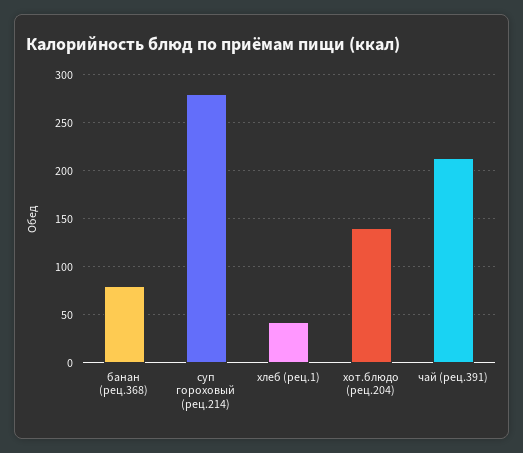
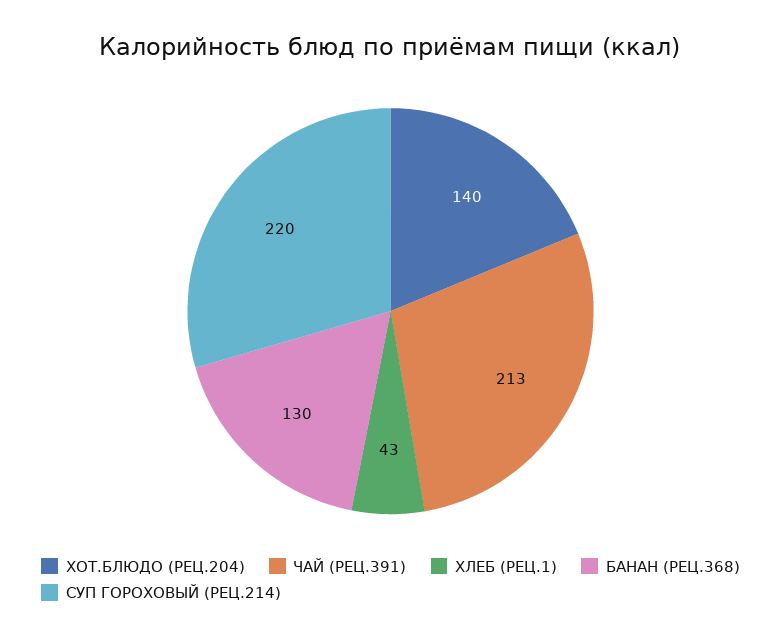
банан (рец.368): 80 -> 130
суп гороховый (рец.214): 280 -> 220

